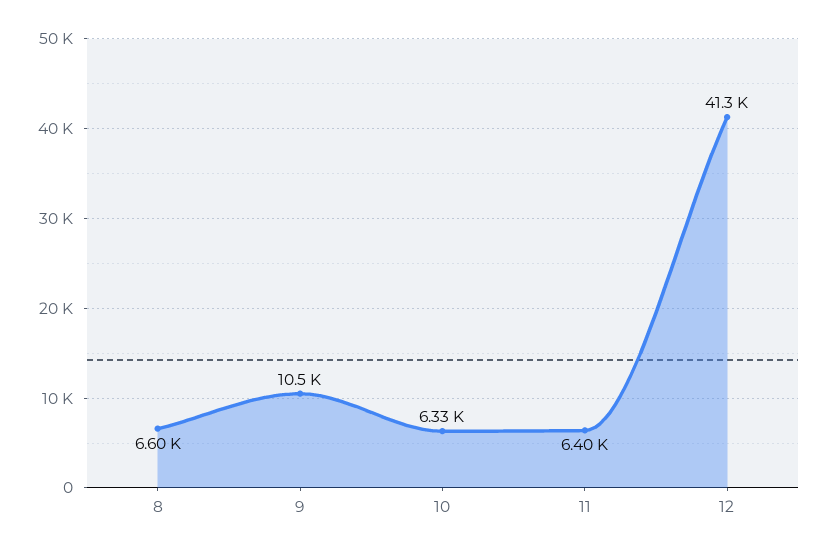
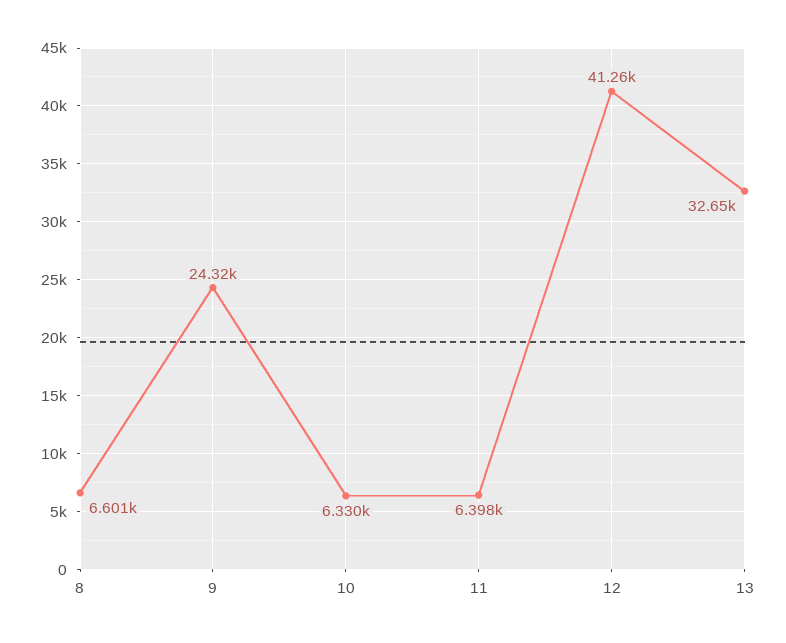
9: 10500 -> 24320
13: none -> 32650

